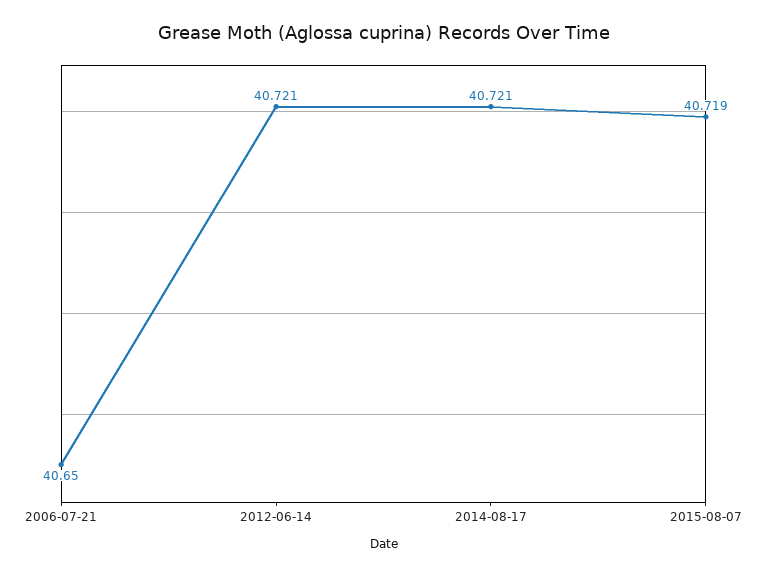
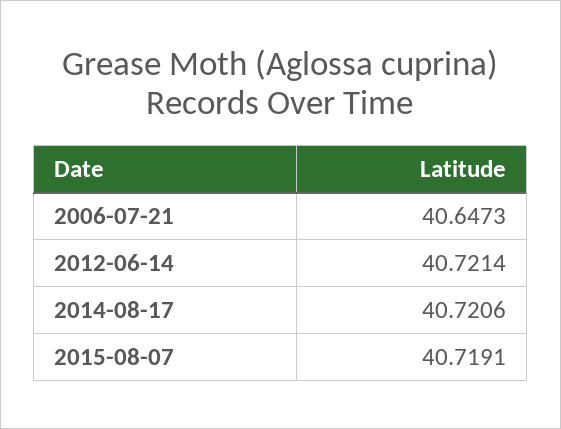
2006-07-21: 40.65 -> 40.6473

